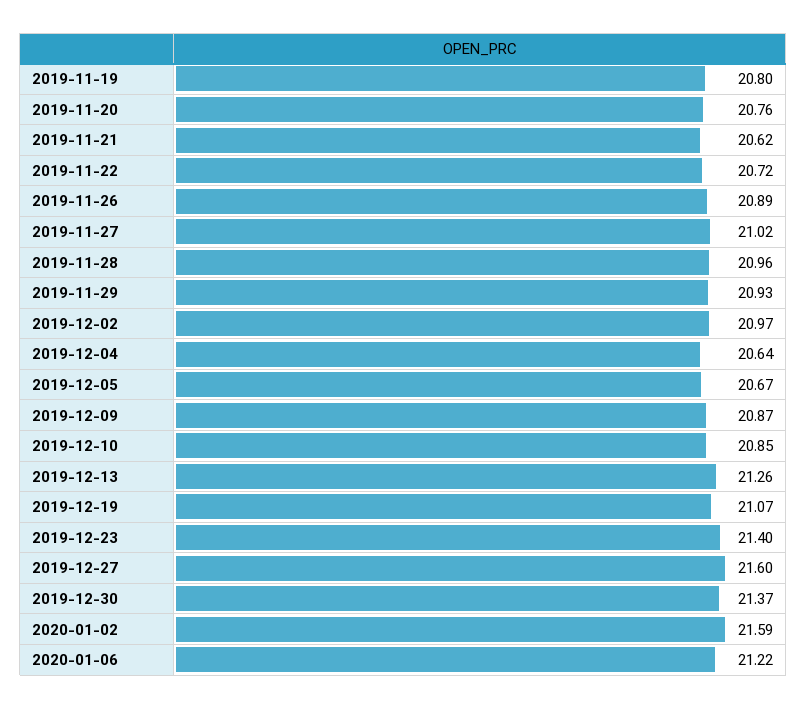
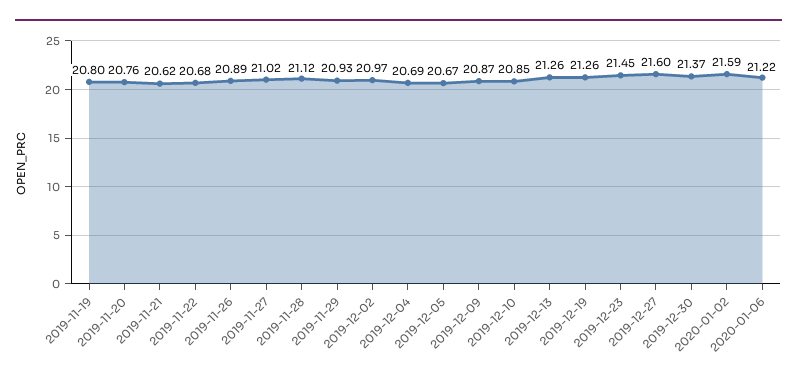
2019-11-22: 20.72 -> 20.68
2019-11-28: 20.96 -> 21.12
2019-12-04: 20.64 -> 20.69
2019-12-19: 21.07 -> 21.26
2019-12-23: 21.4 -> 21.45

